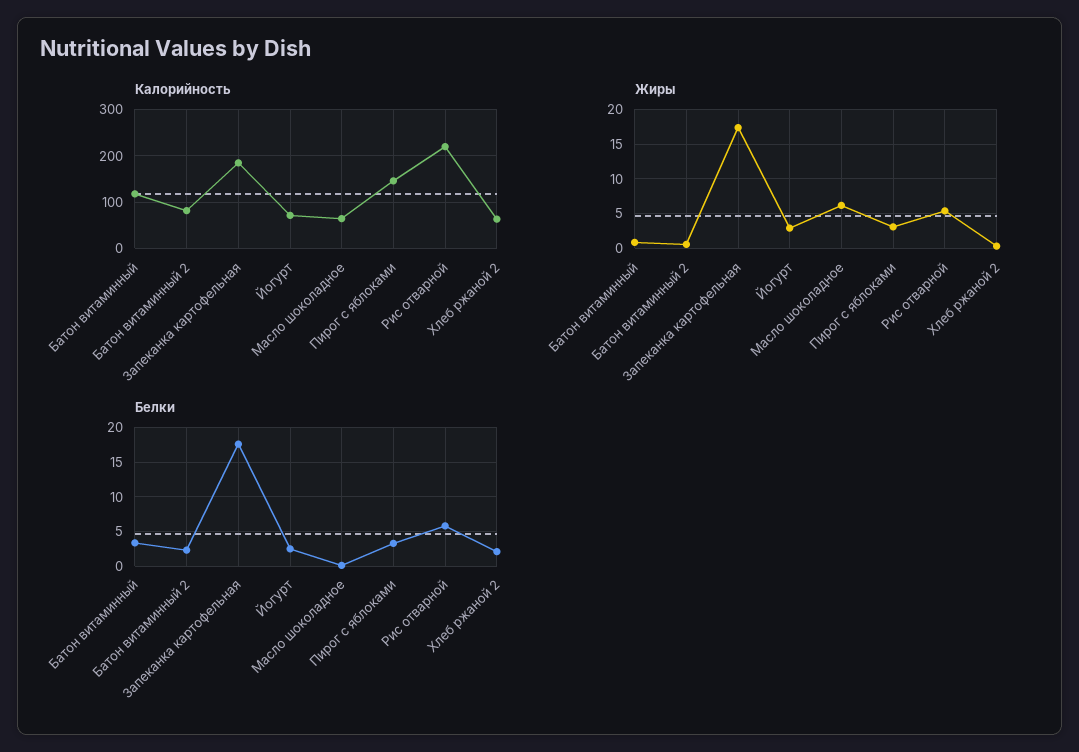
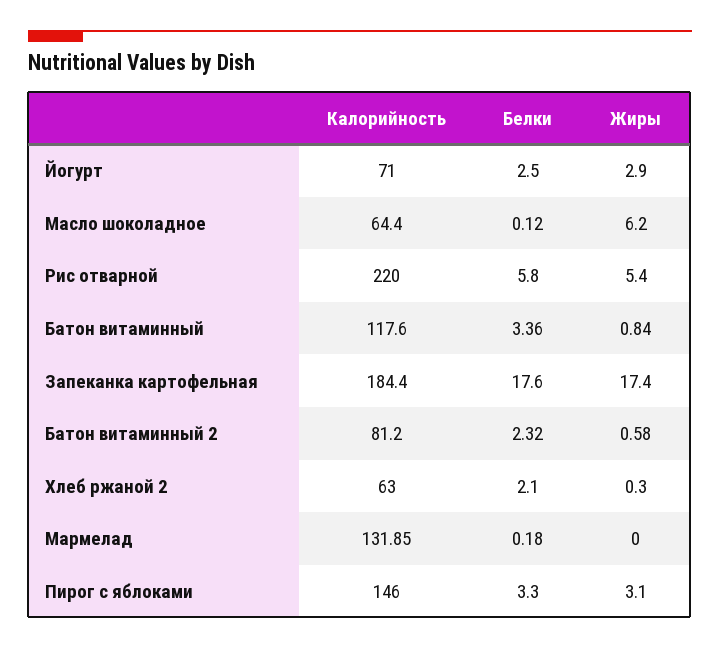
Калорийность, Мармелад: none -> 131.85
Белки, Мармелад: none -> 0.18
Жиры, Мармелад: none -> 0

